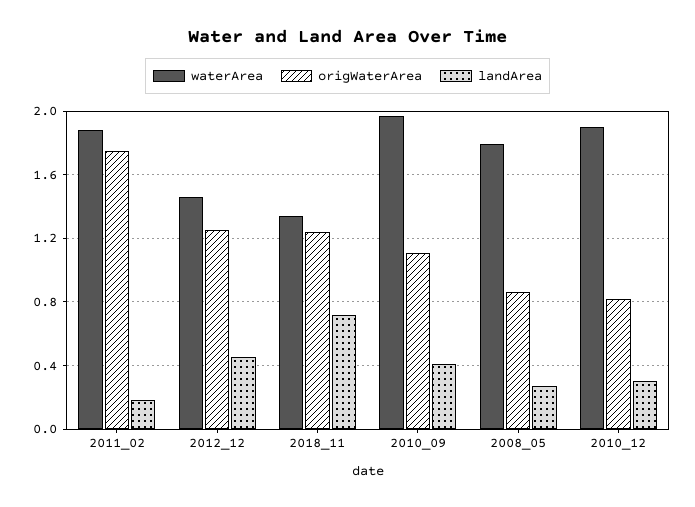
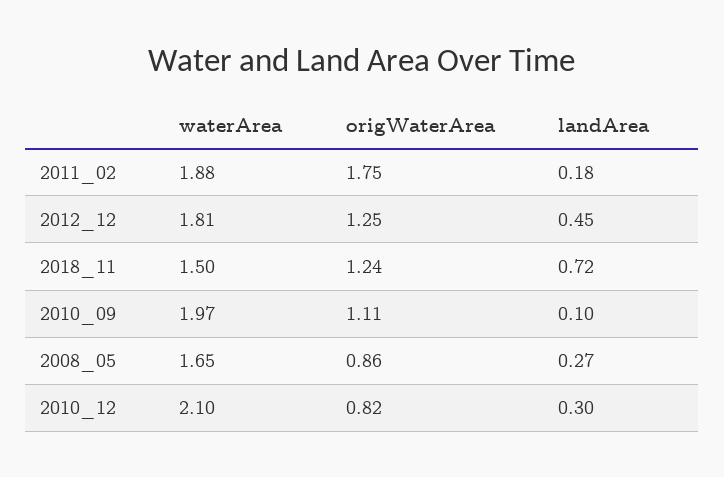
waterArea, 2012_12: 1.45 -> 1.81
waterArea, 2018_11: 1.35 -> 1.5
landArea, 2010_09: 0.4 -> 0.1
waterArea, 2008_05: 1.8 -> 1.65
waterArea, 2010_12: 1.9 -> 2.1

